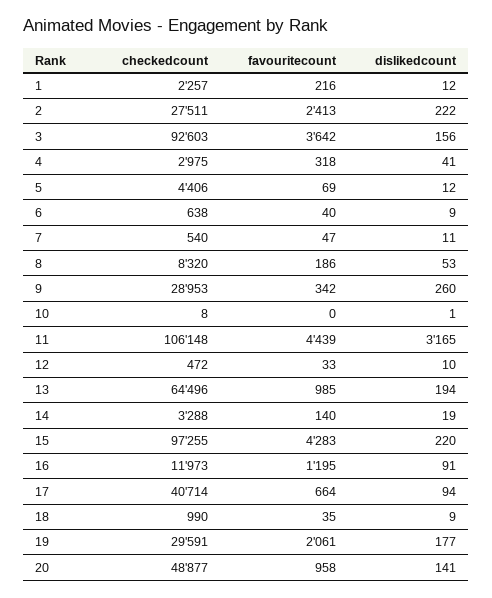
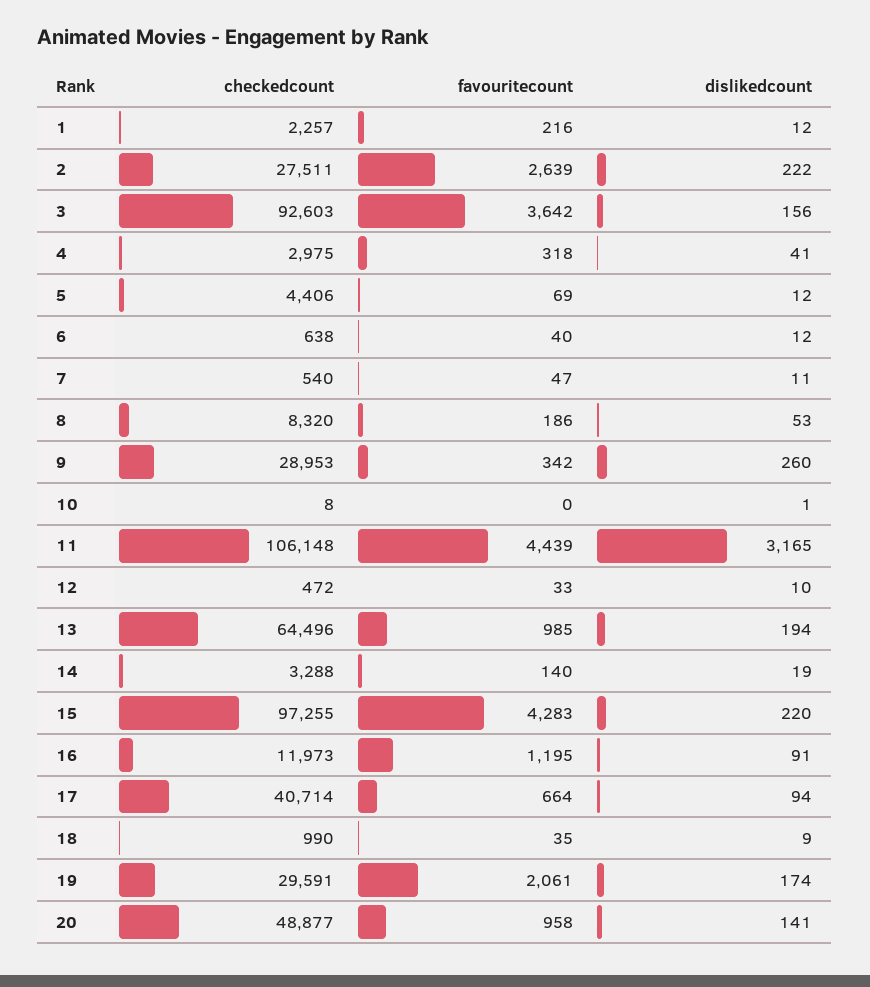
favouritecount, 2: 2413 -> 2639
dislikedcount, 6: 9 -> 12
dislikedcount, 19: 177 -> 174

